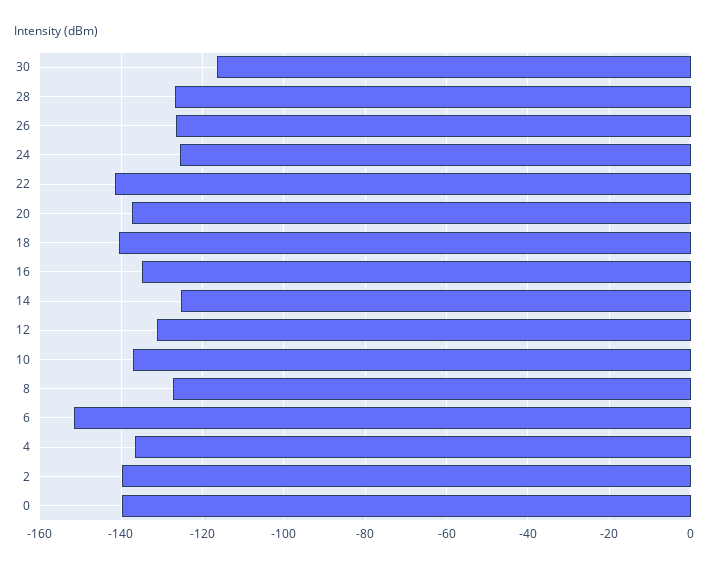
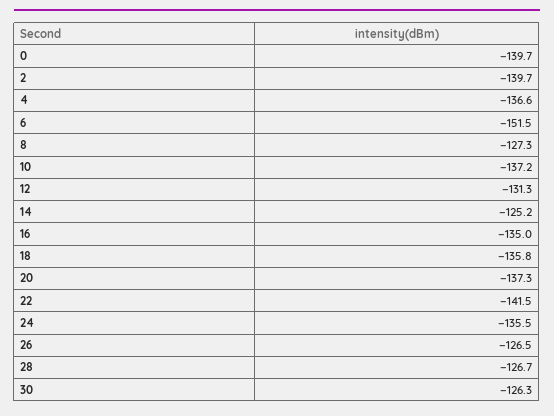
30: -116 -> -126.3
24: -126 -> -135.5
18: -140 -> -135.8

